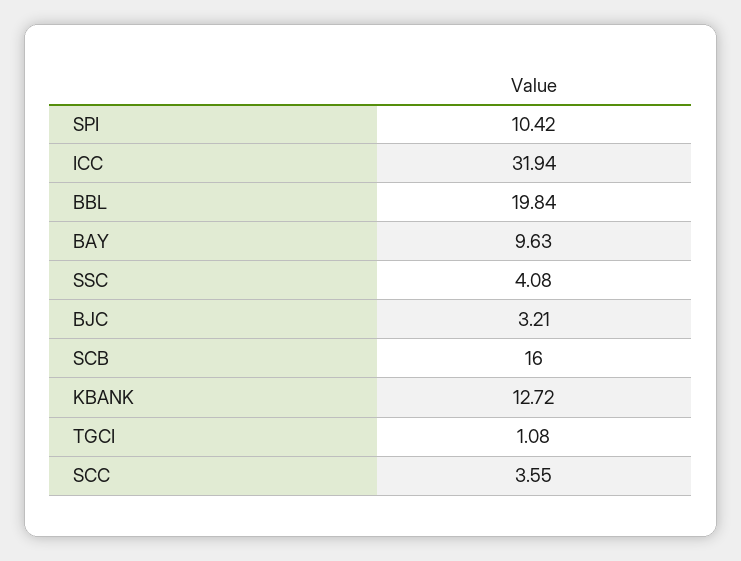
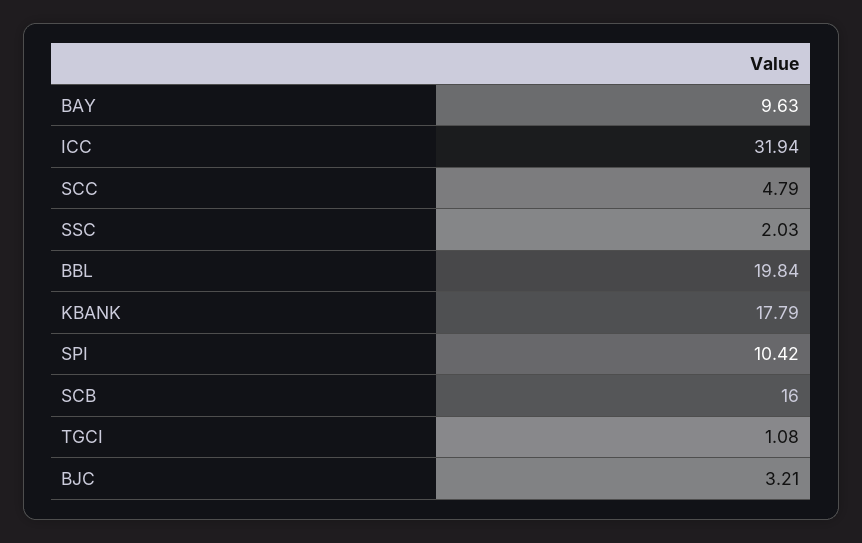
SSC: 4.08 -> 2.03
KBANK: 12.72 -> 17.79
SCC: 3.55 -> 4.79

